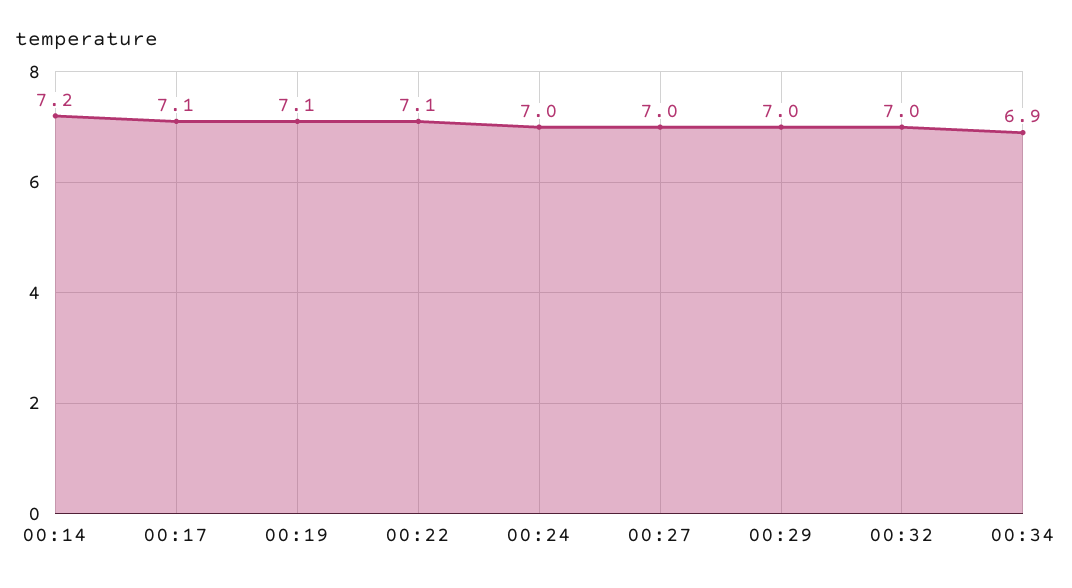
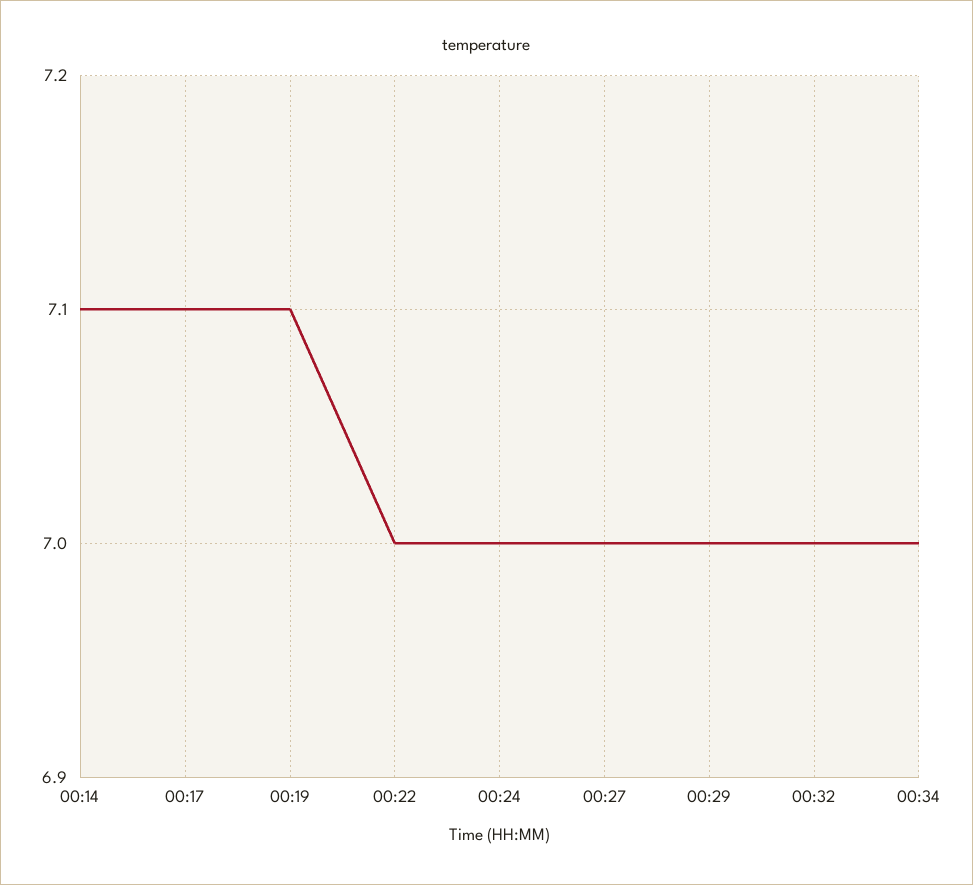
00:14: 7.2 -> 7.1
00:22: 7.1 -> 7
00:34: 6.9 -> 7

